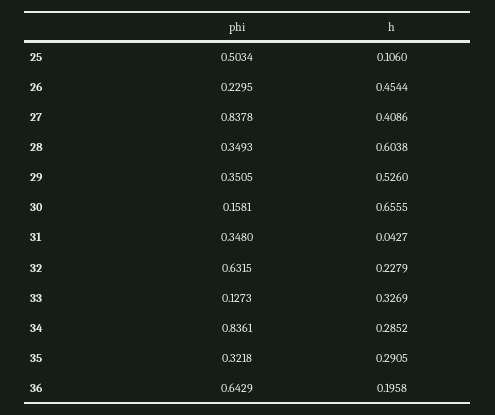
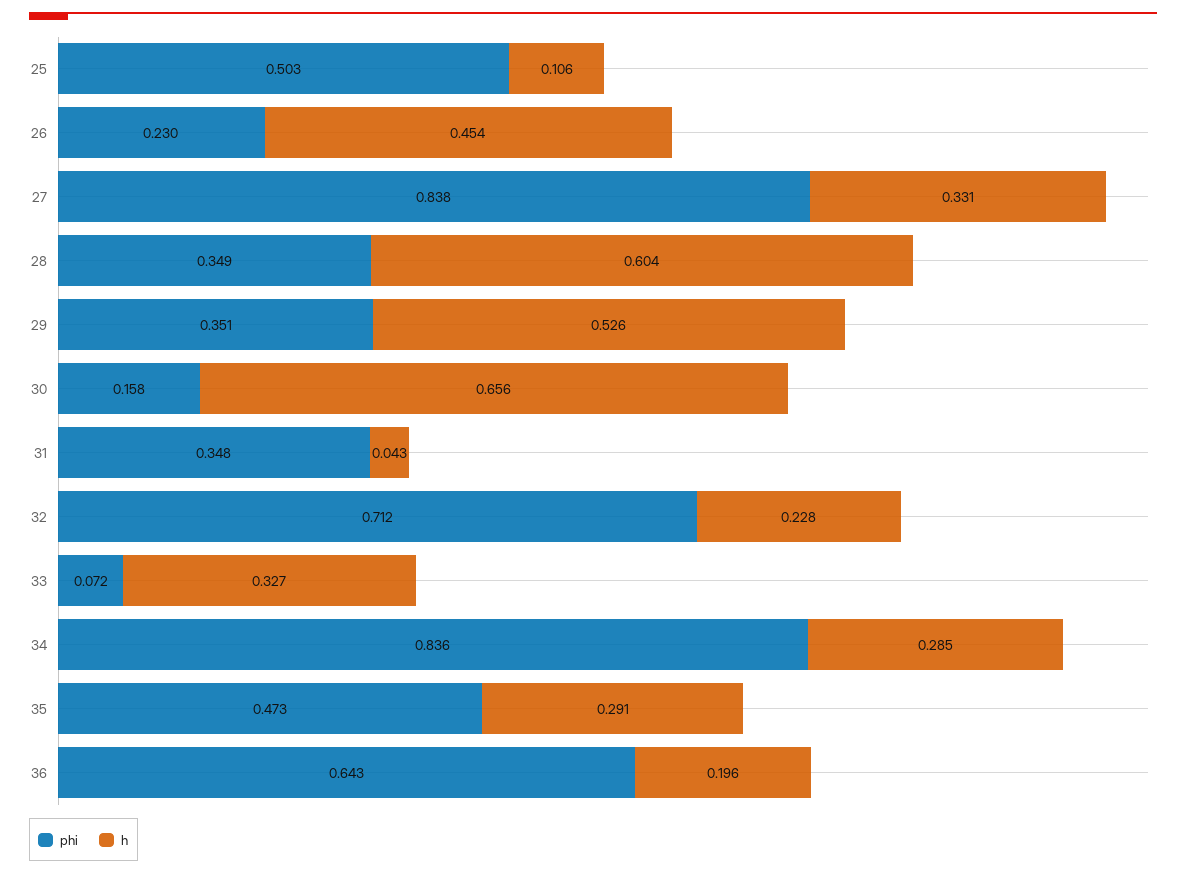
h, 27: 0.4086 -> 0.331
phi, 32: 0.6315 -> 0.712
phi, 33: 0.1273 -> 0.072
phi, 35: 0.3218 -> 0.473

